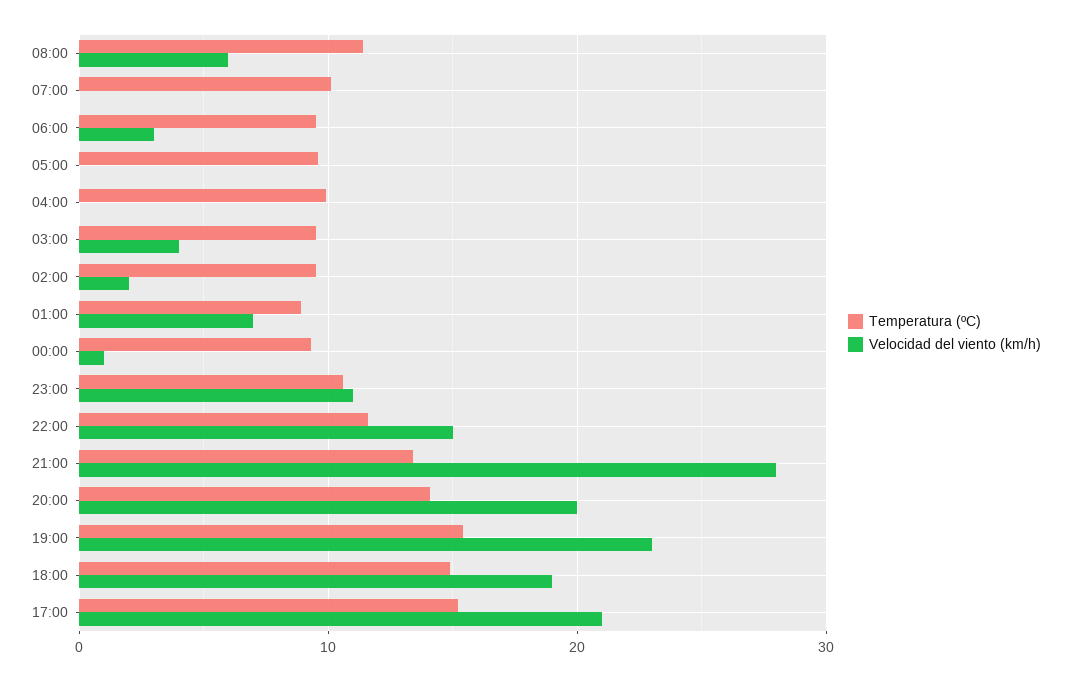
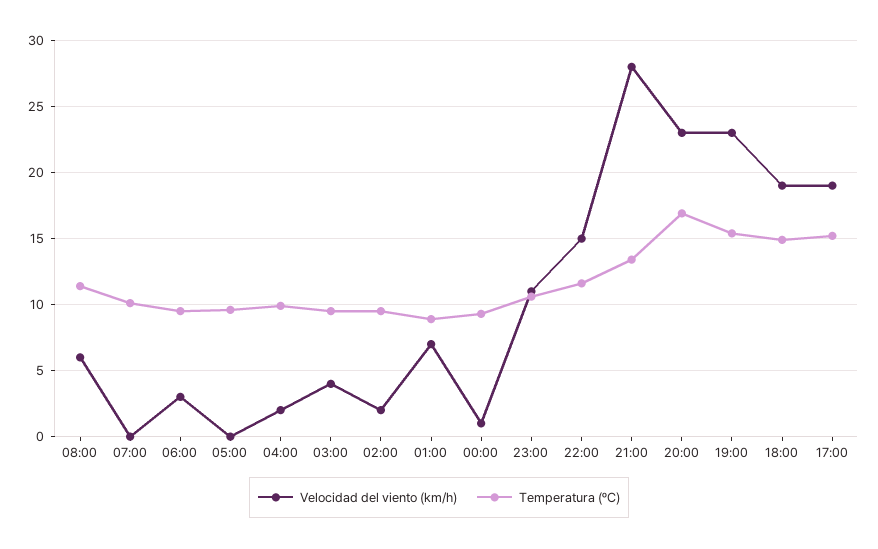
Velocidad del viento (km/h), 04:00: 0 -> 2
Temperatura (ºC), 20:00: 14 -> 17
Velocidad del viento (km/h), 20:00: 20 -> 23
Velocidad del viento (km/h), 17:00: 21 -> 19

